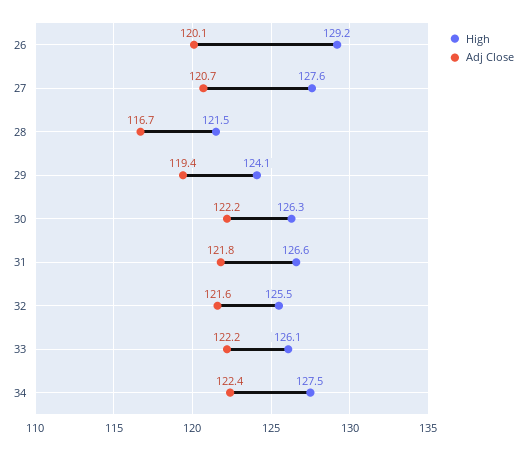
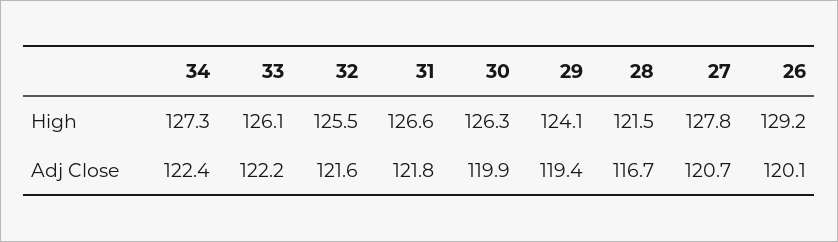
High, 27: 127.6 -> 127.8
Adj Close, 30: 122.2 -> 119.9
High, 34: 127.5 -> 127.3

